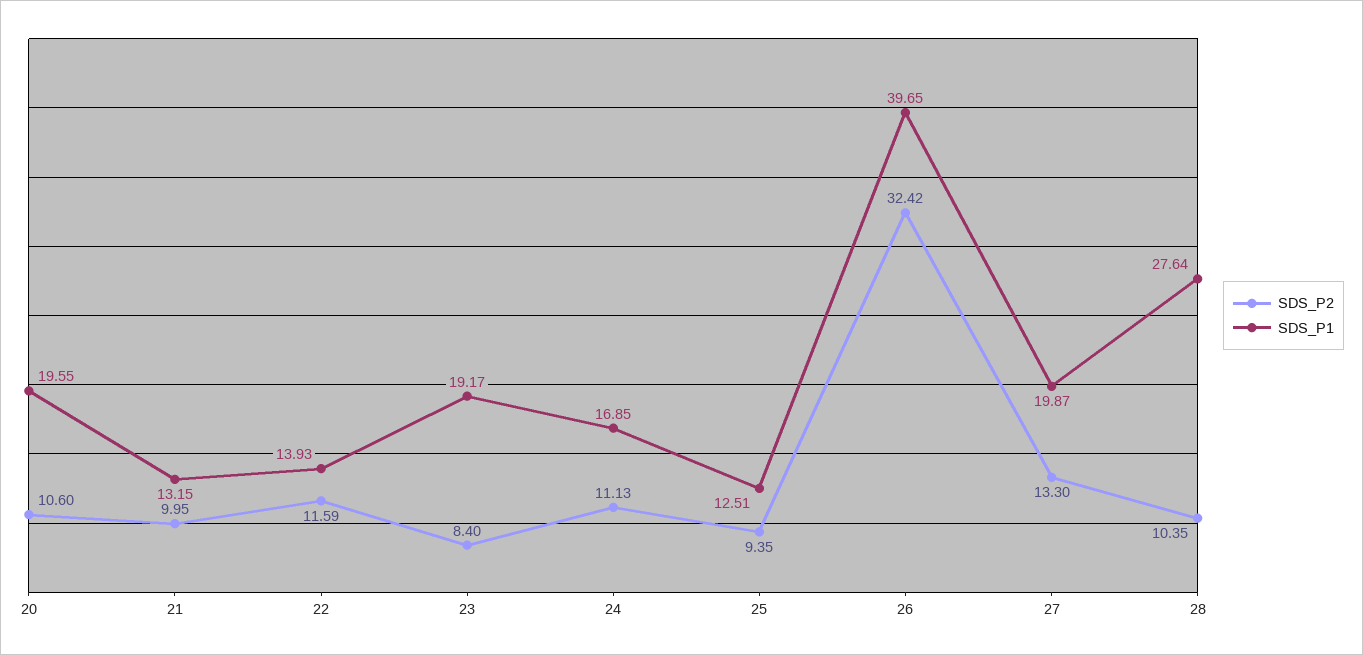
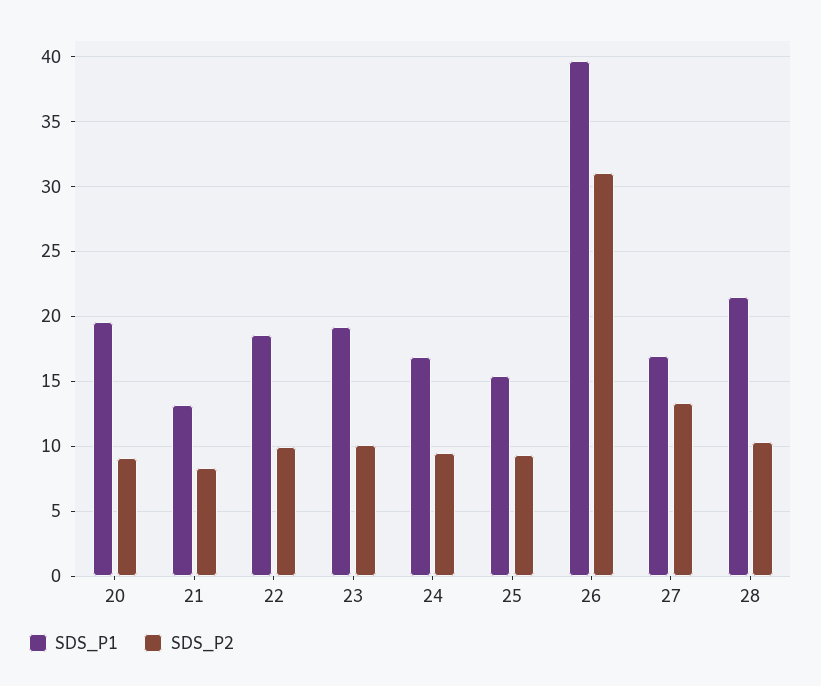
SDS_P2, 20: 10.6 -> 9
SDS_P2, 21: 9.95 -> 8.5
SDS_P2, 22: 11.59 -> 10
SDS_P1, 22: 13.93 -> 18.5
SDS_P2, 23: 8.4 -> 10
SDS_P2, 24: 11.13 -> 9.5
SDS_P1, 25: 12.51 -> 15.5
SDS_P2, 26: 32.42 -> 31
SDS_P1, 27: 19.87 -> 17
SDS_P1, 28: 27.64 -> 21.5

